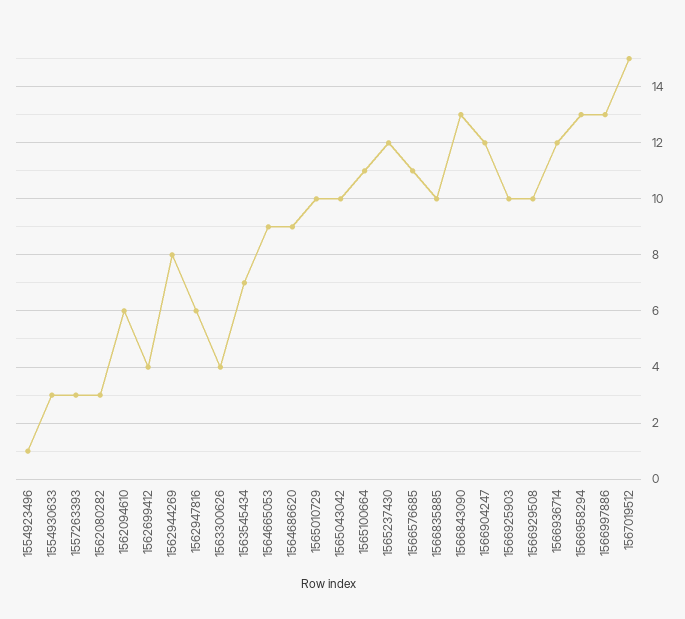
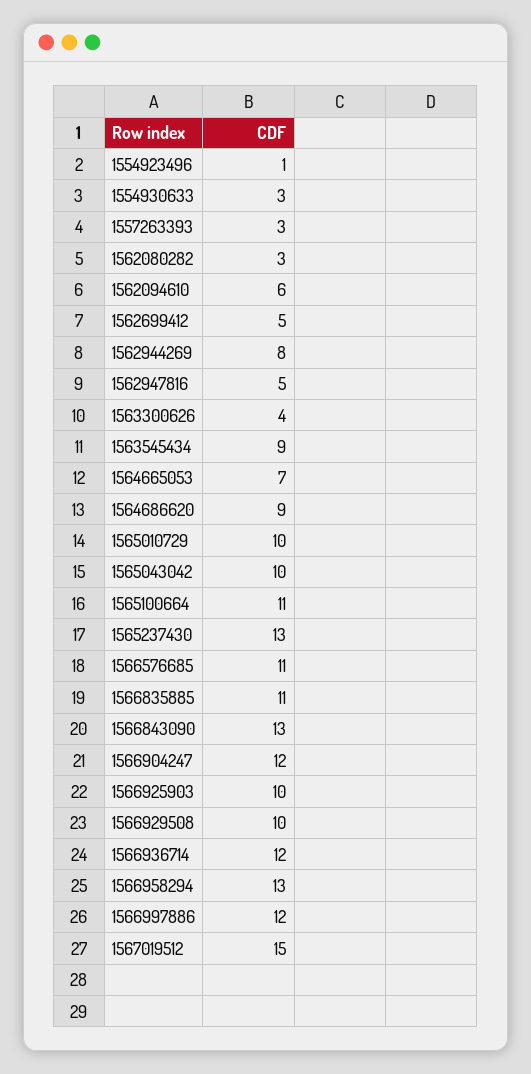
1562699412: 4 -> 5
1562947816: 6 -> 5
1563545434: 7 -> 9
1564665053: 9 -> 7
1565237430: 12 -> 13
1566835885: 10 -> 11
1566997886: 13 -> 12

